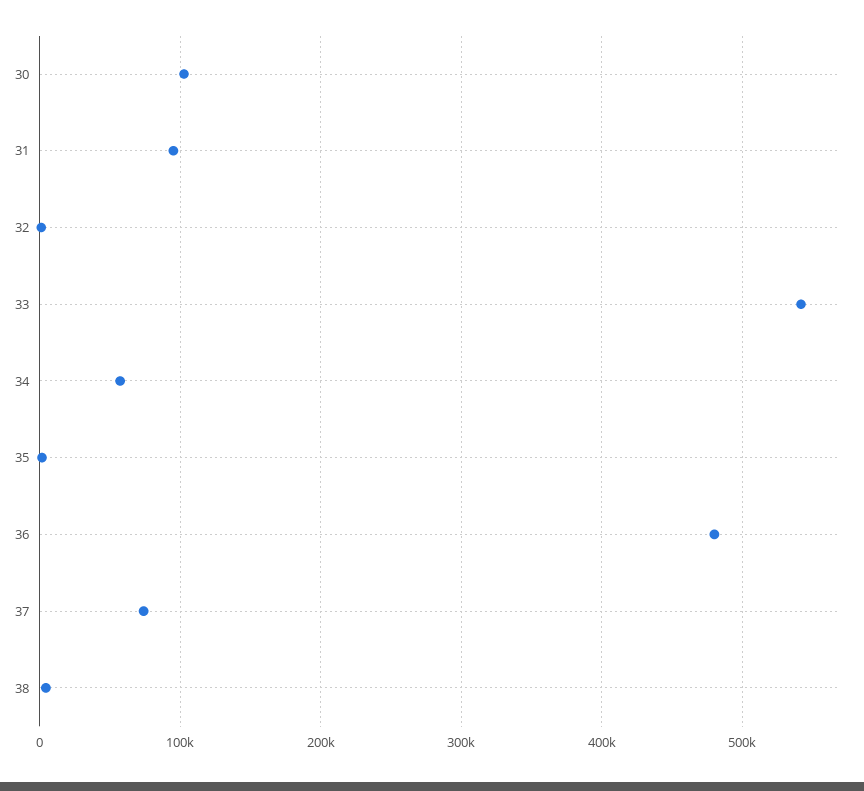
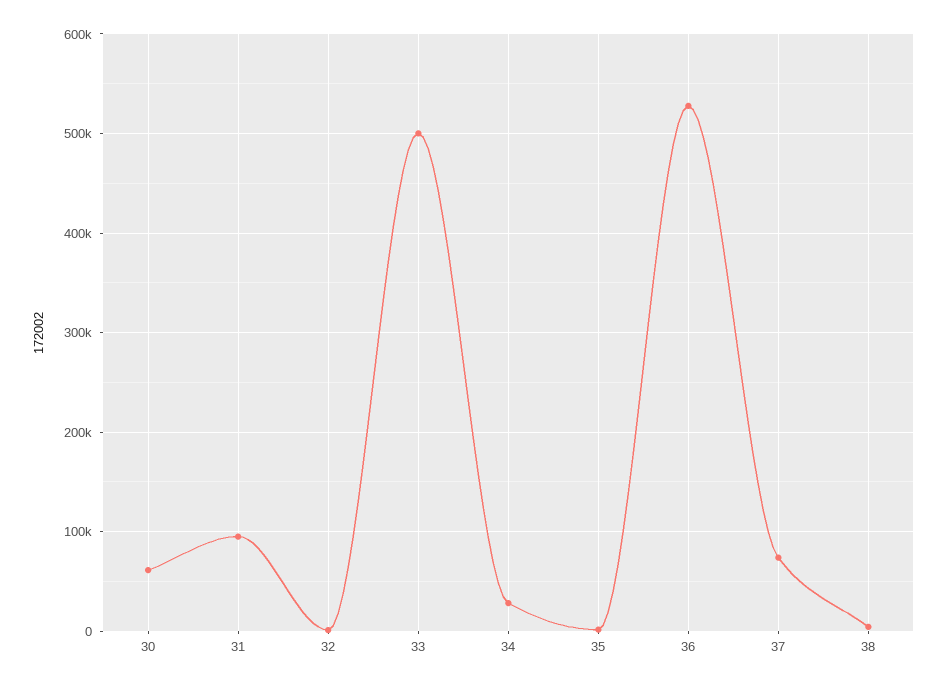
30: 100000 -> 60000
33: 540000 -> 500000
34: 60000 -> 30000
36: 480000 -> 530000

